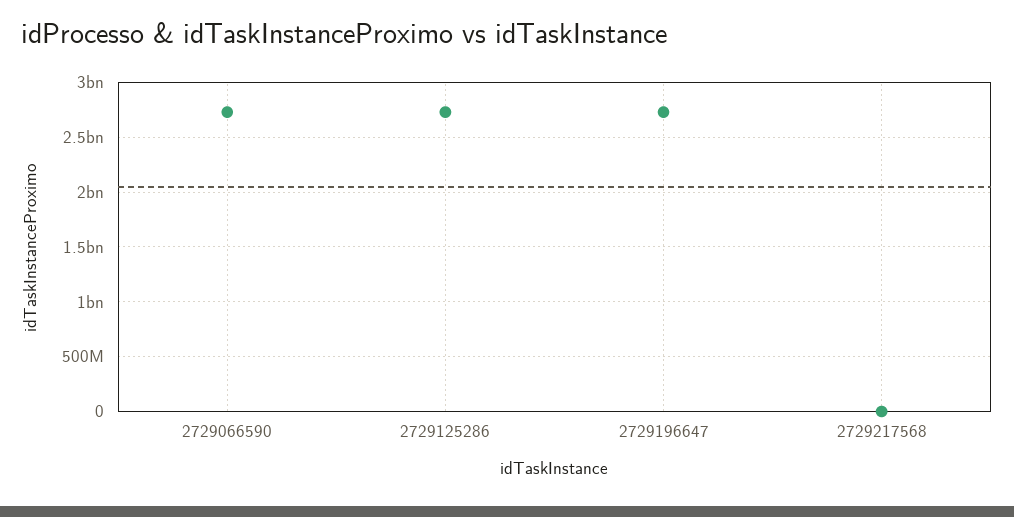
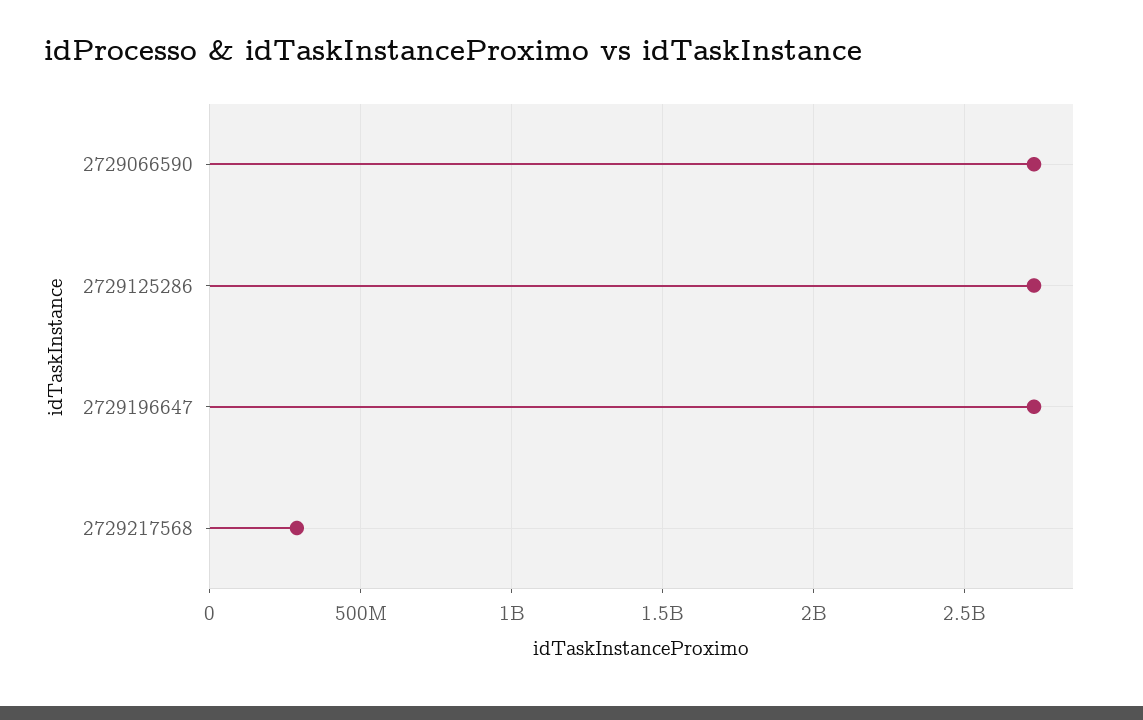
2729217568: 0 -> 300000000

